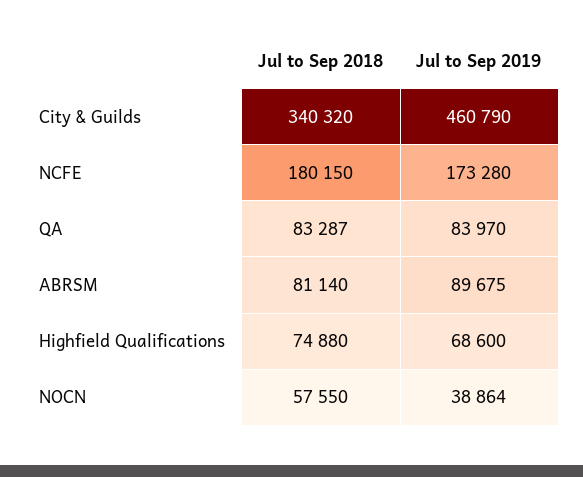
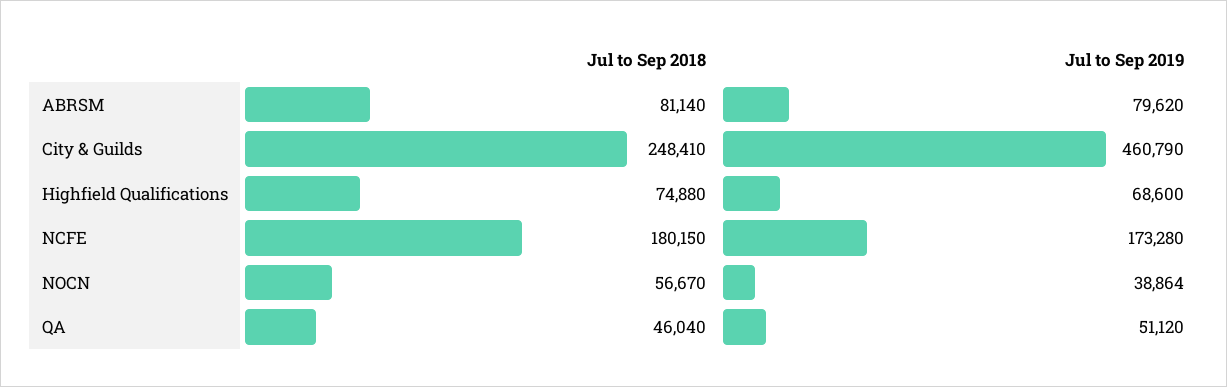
Jul to Sep 2018, City & Guilds: 340320 -> 248410
Jul to Sep 2018, QA: 83287 -> 46040
Jul to Sep 2019, QA: 83970 -> 51120
Jul to Sep 2019, ABRSM: 89675 -> 79620
Jul to Sep 2018, NOCN: 57550 -> 56670

